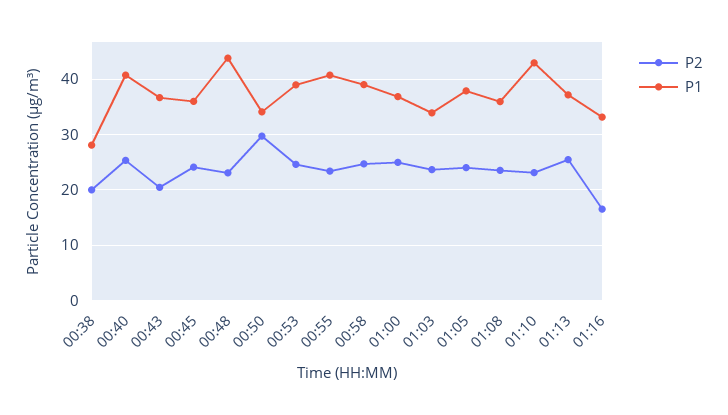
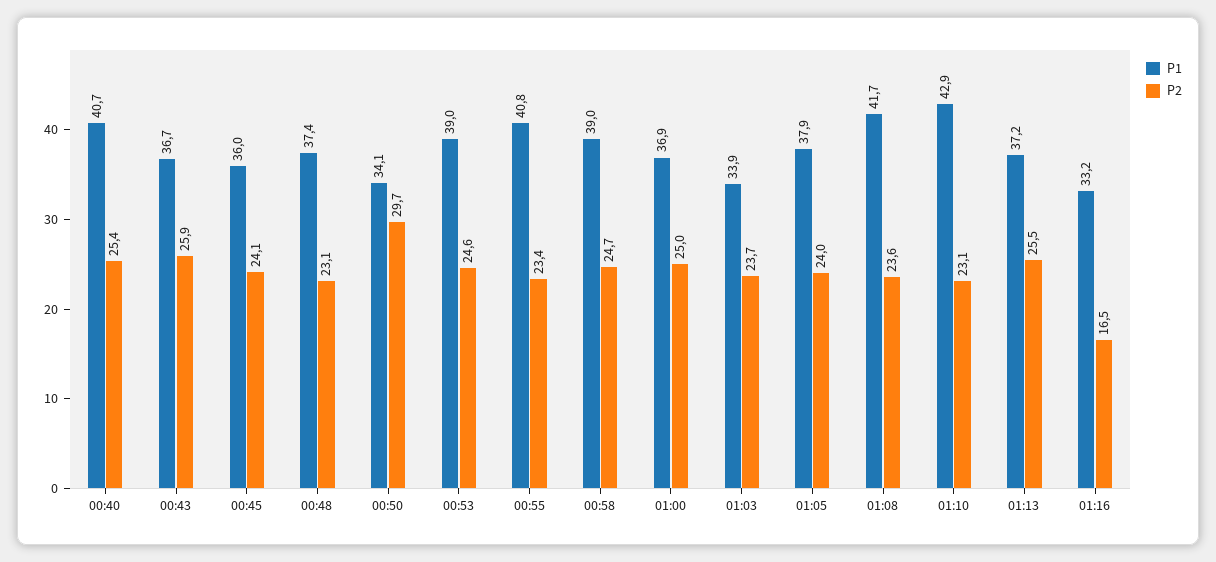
P2, 00:38: 20 -> none
P1, 00:38: 28 -> none
P2, 00:43: 20 -> 25.9
P1, 00:48: 44 -> 37.4
P1, 01:08: 36 -> 41.7

